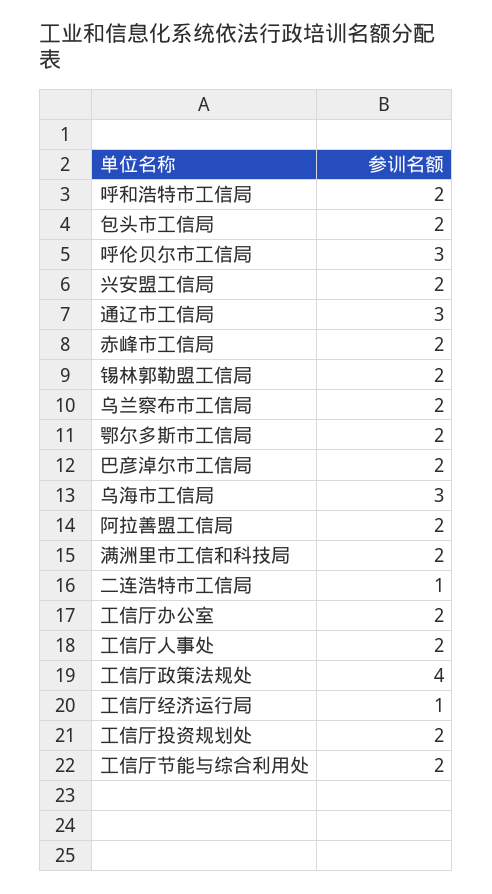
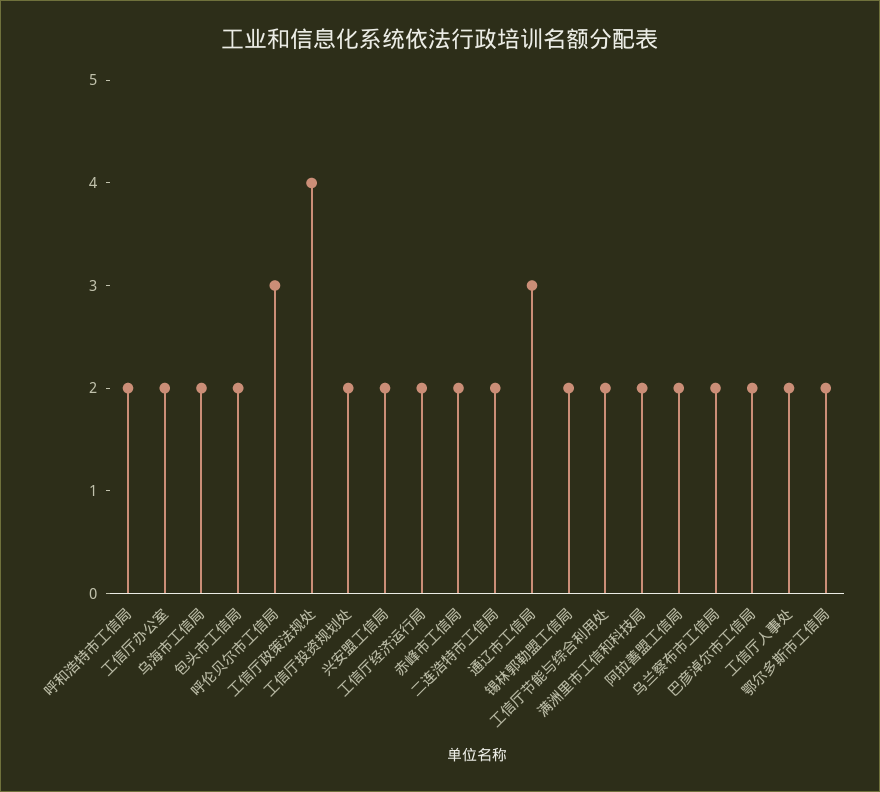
乌海市工信局: 3 -> 2
二连浩特市工信局: 1 -> 2
工信厅经济运行局: 1 -> 2

